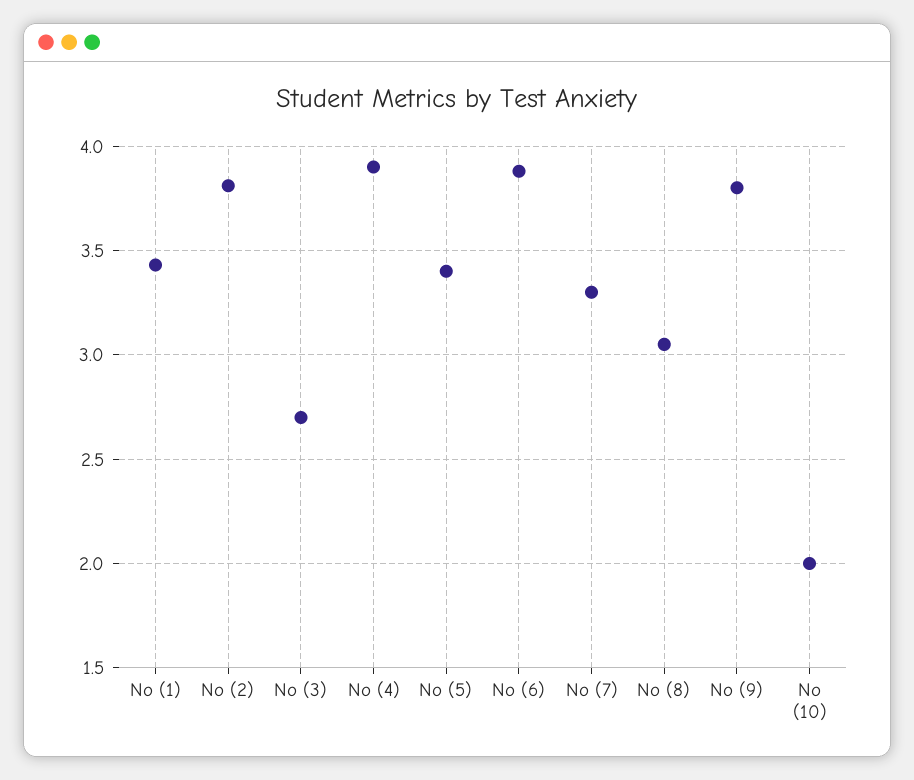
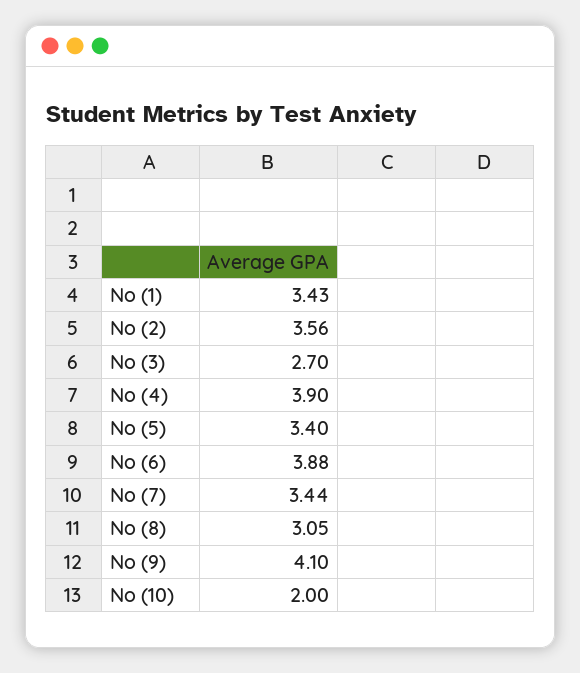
No (2): 3.8 -> 3.56
No (7): 3.3 -> 3.44
No (9): 3.8 -> 4.1

